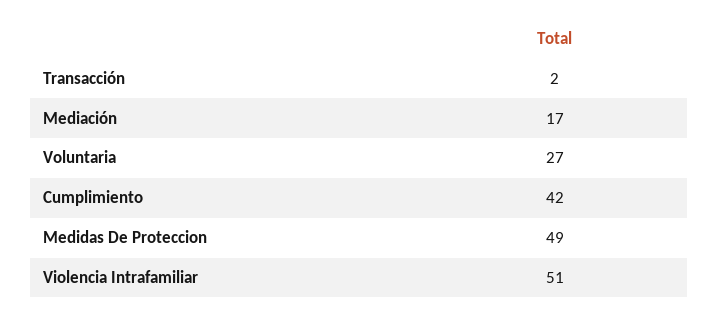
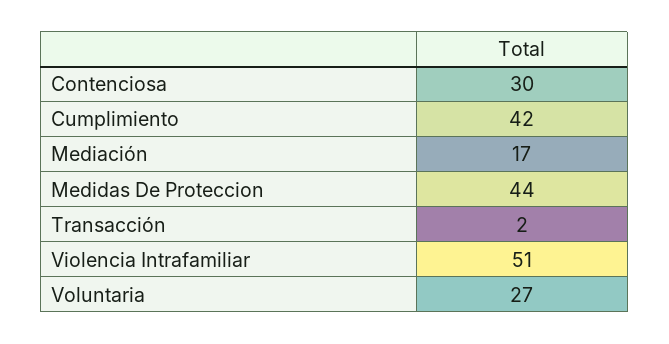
Medidas De Proteccion: 49 -> 44
Contenciosa: none -> 30

